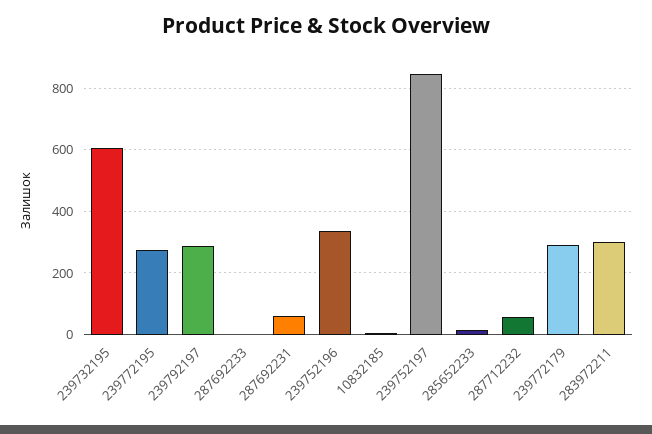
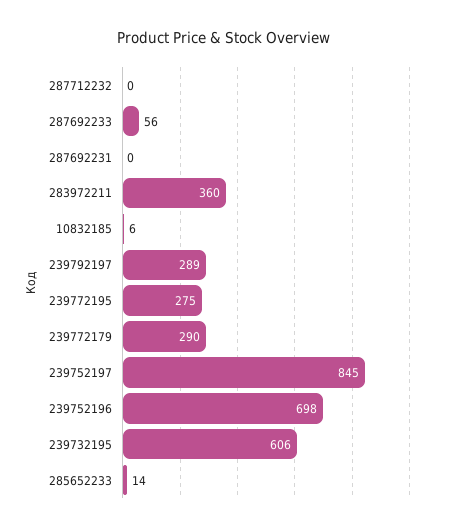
287692233: 0 -> 56
287692231: 60 -> 0
239752196: 340 -> 698
287712232: 60 -> 0
283972211: 300 -> 360

